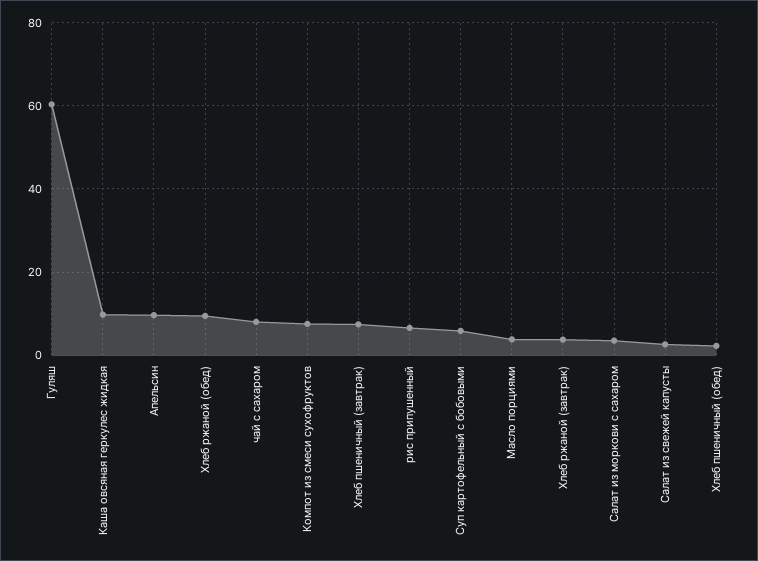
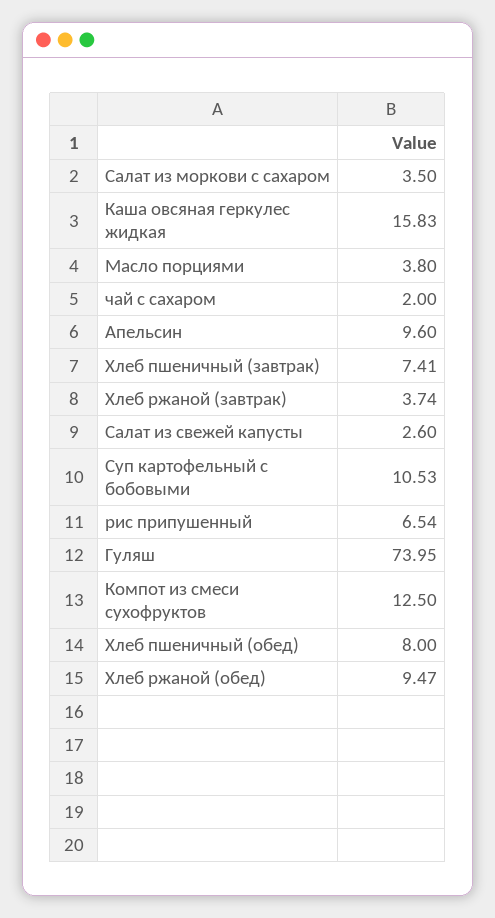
Гуляш: 60 -> 73.95
Каша овсяная геркулес жидкая: 10 -> 15.83
чай с сахаром: 8 -> 2
Компот из смеси сухофруктов: 8 -> 12.5
Суп картофельный с бобовыми: 6 -> 10.53
Хлеб пшеничный (обед): 2 -> 8

